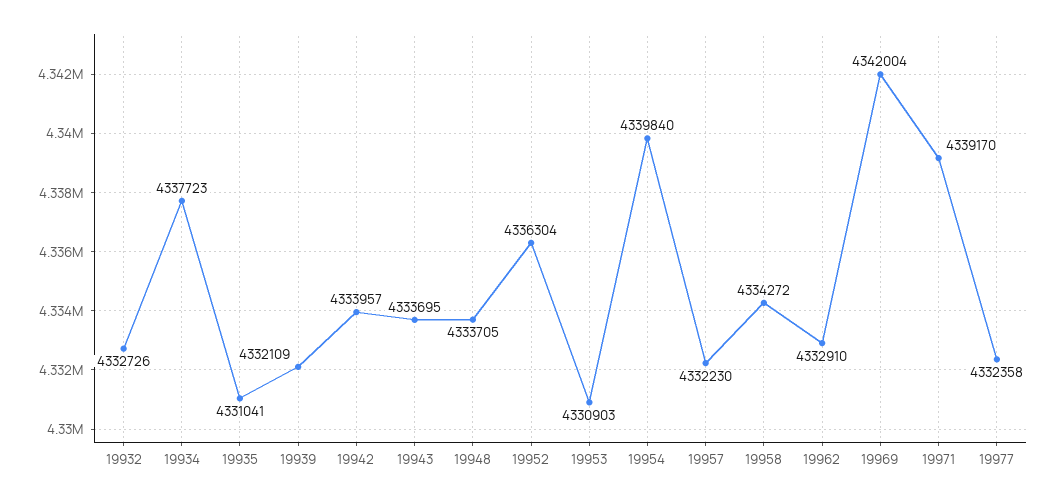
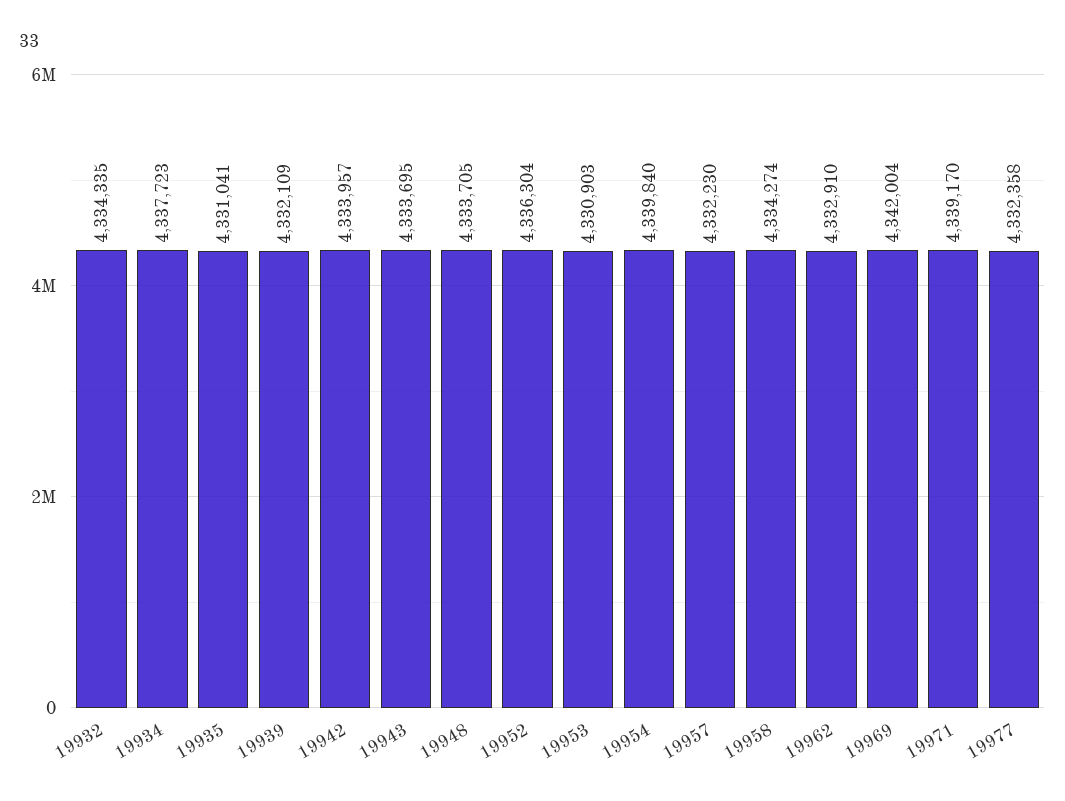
19932: 4332726 -> 4334335
19958: 4334272 -> 4334274

